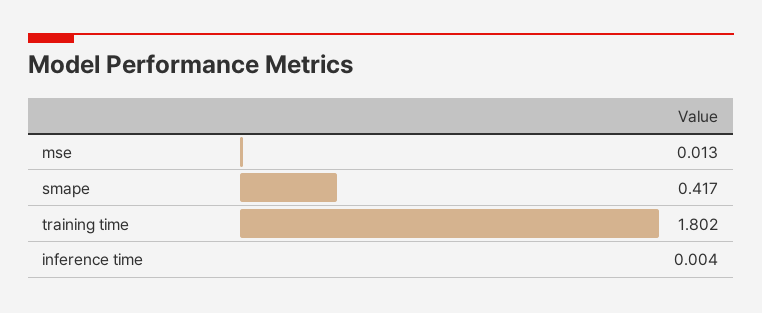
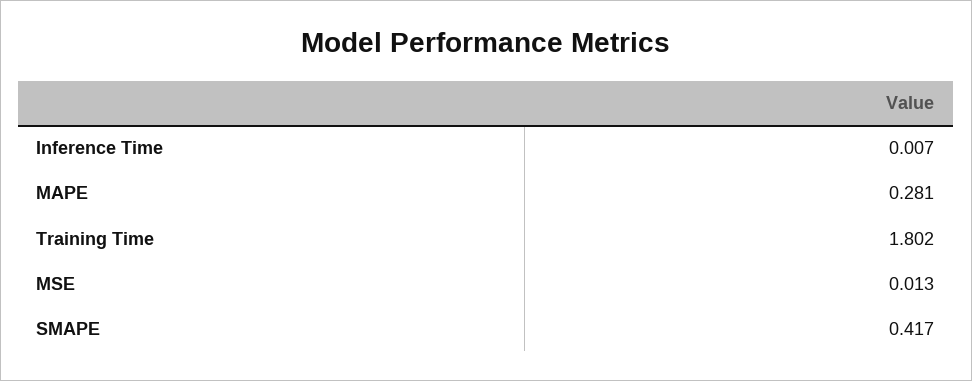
inference time: 0.004 -> 0.007
MAPE: none -> 0.281

